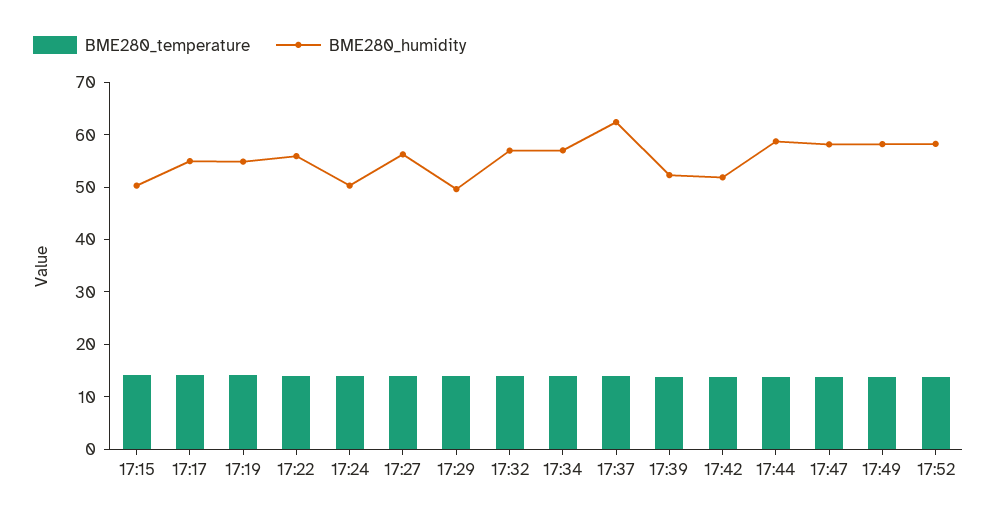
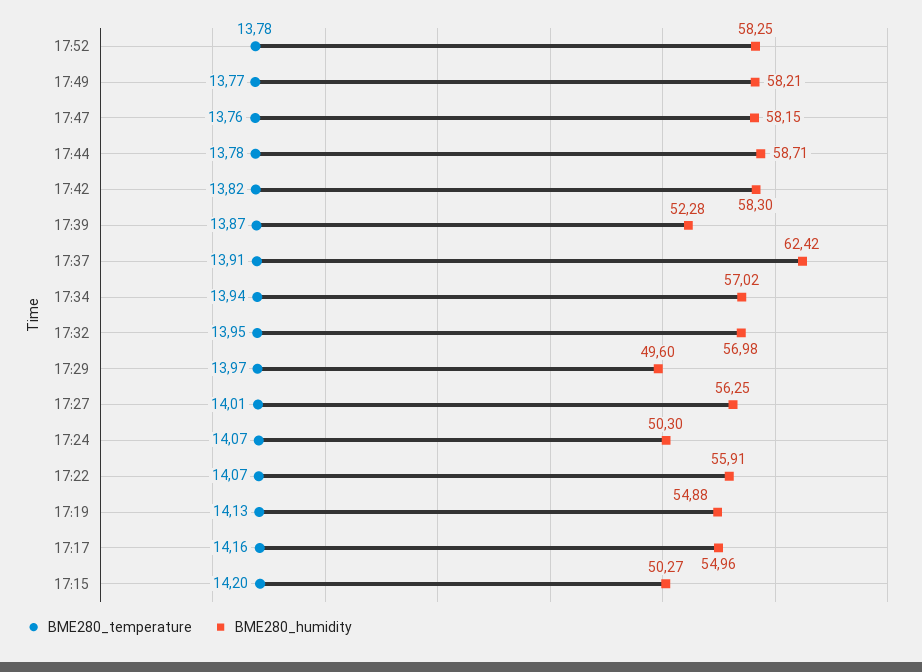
BME280_humidity, 17:42: 52 -> 58.3

